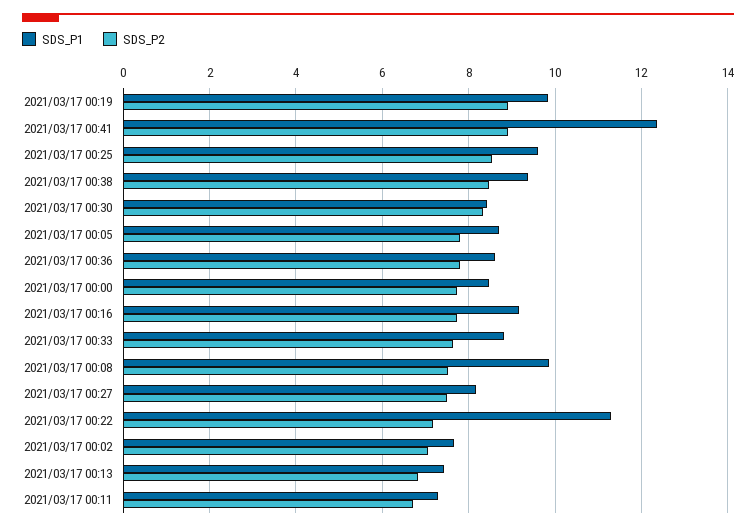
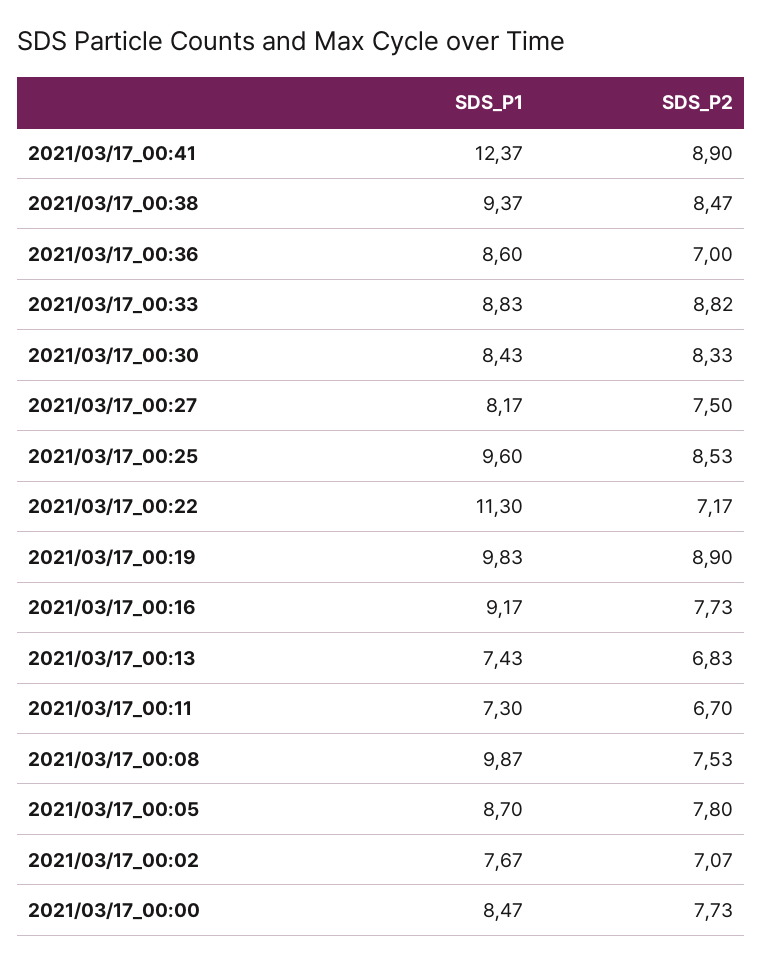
SDS_P2, 2021/03/17 00:36: 7.8 -> 7
SDS_P2, 2021/03/17 00:33: 7.6 -> 8.82

